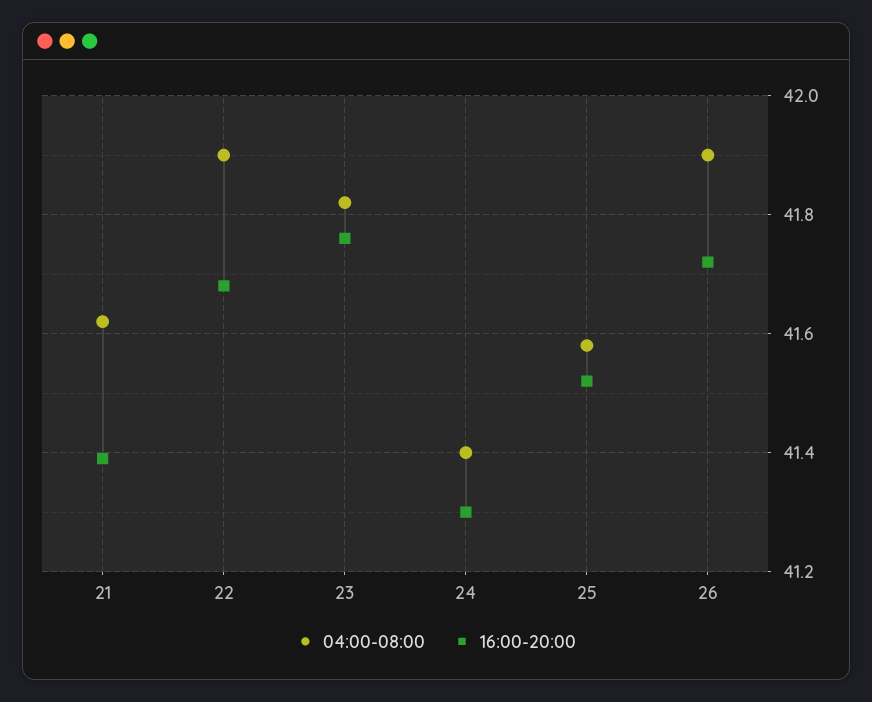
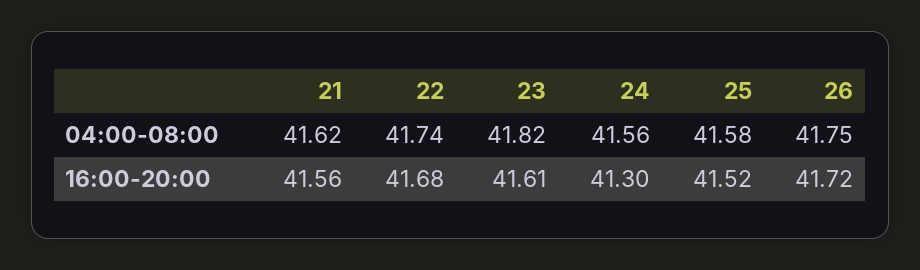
16:00-20:00, 21: 41.4 -> 41.56
04:00-08:00, 22: 41.9 -> 41.74
16:00-20:00, 23: 41.75 -> 41.61
04:00-08:00, 24: 41.4 -> 41.56
04:00-08:00, 26: 41.9 -> 41.75

